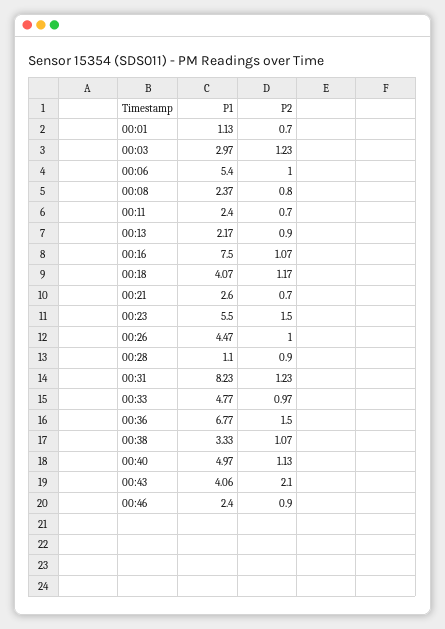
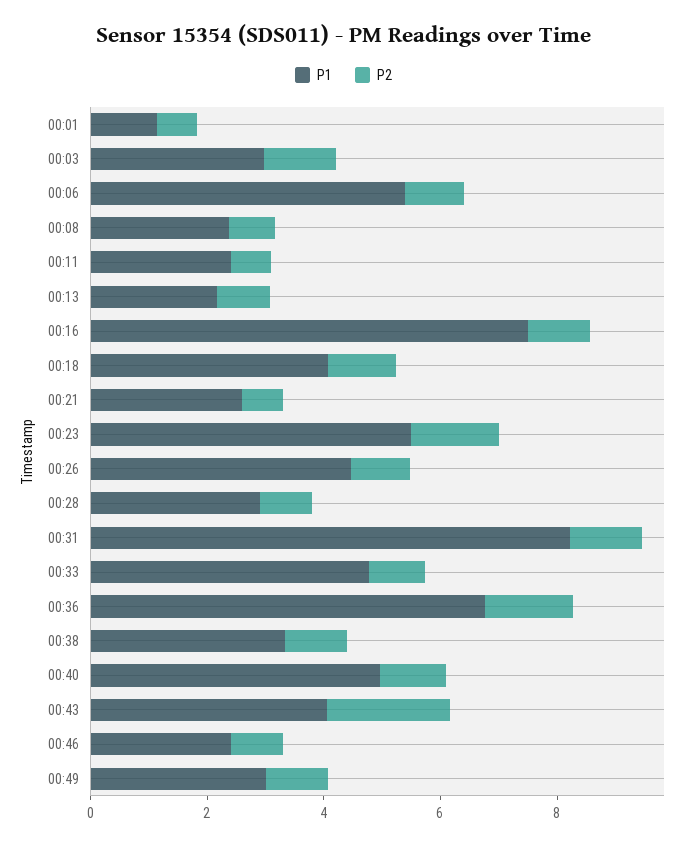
P1, 00:28: 1.1 -> 3
P1, 00:49: none -> 3
P2, 00:49: none -> 1

